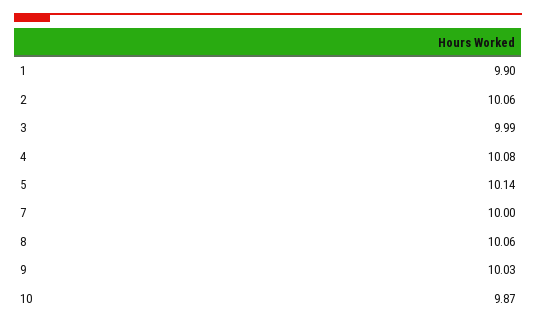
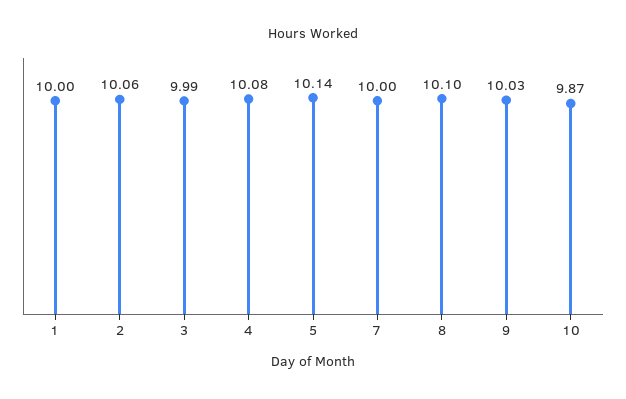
1: 9.9 -> 10
8: 10.06 -> 10.1

